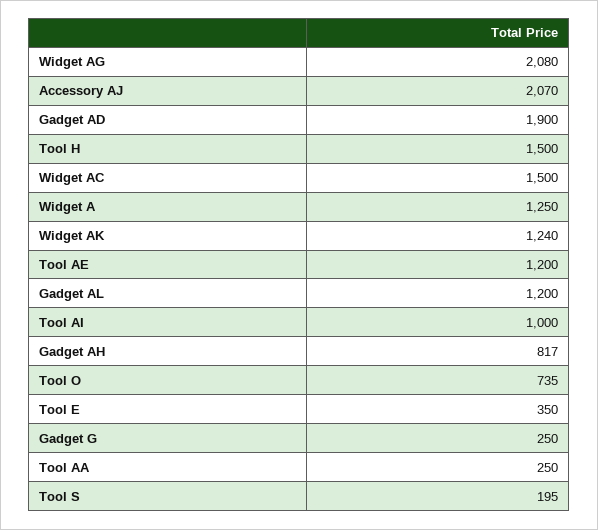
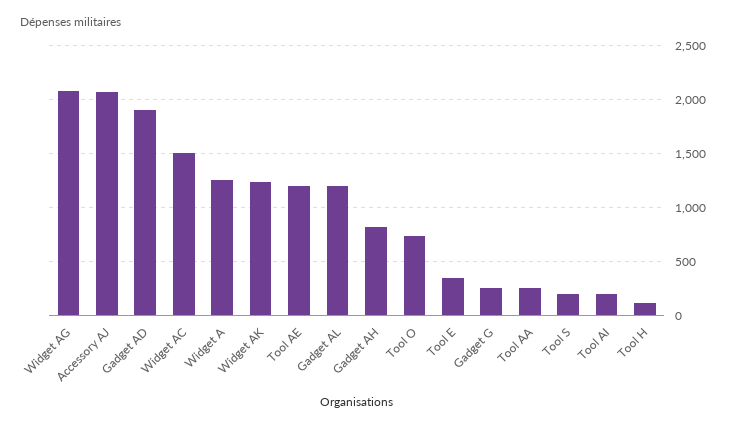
Tool H: 1500 -> 100
Tool AI: 1000 -> 200

